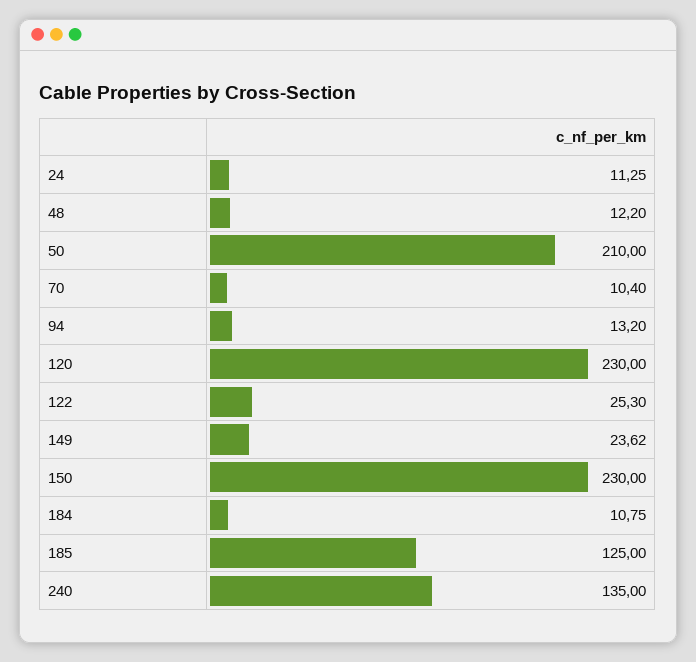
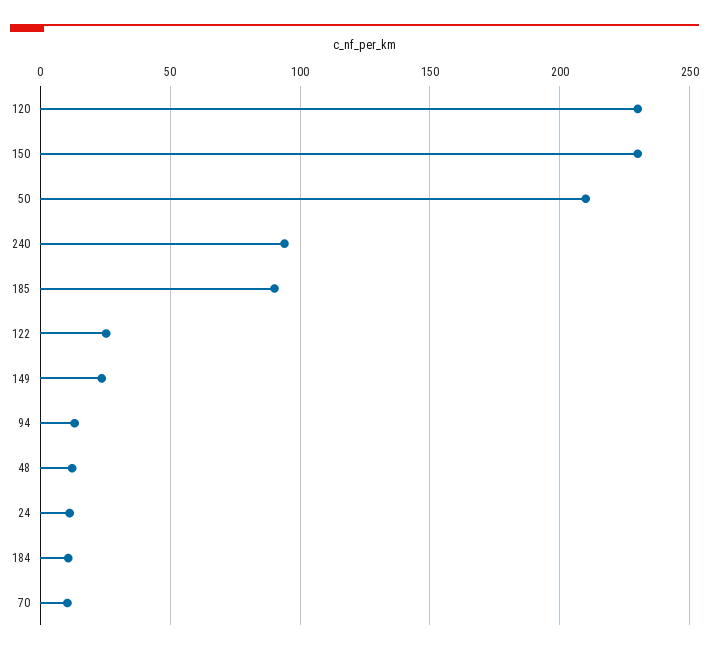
185: 125 -> 90
240: 135 -> 95

